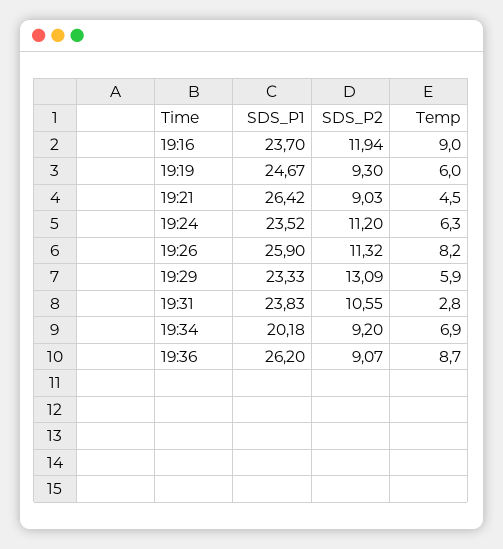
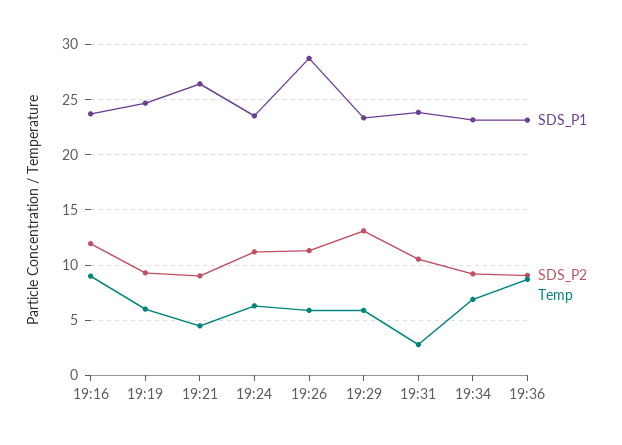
SDS_P1, 19:26: 25.9 -> 29
Temp, 19:26: 8.2 -> 6
SDS_P1, 19:34: 20.18 -> 23
SDS_P1, 19:36: 26.2 -> 23

